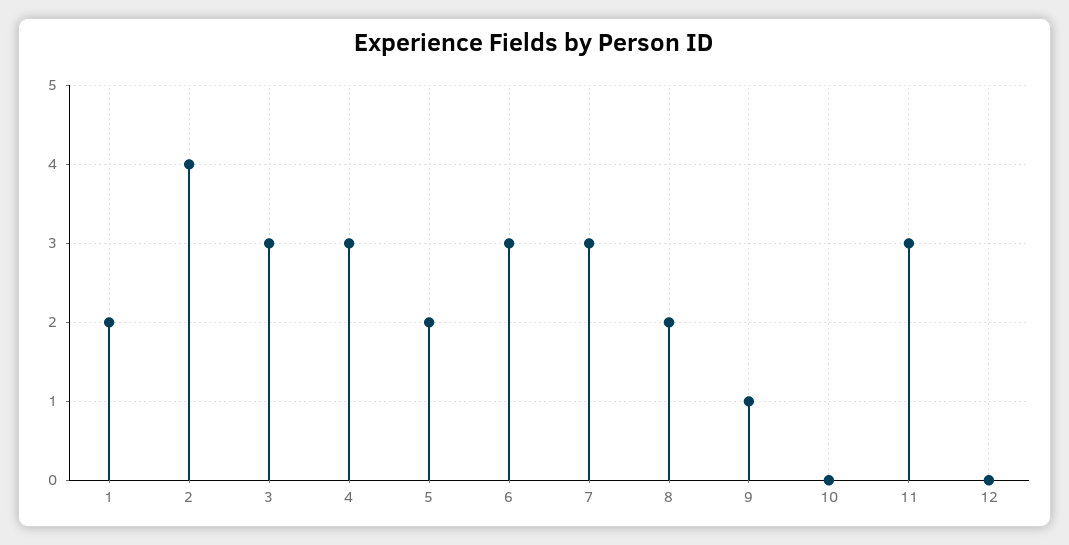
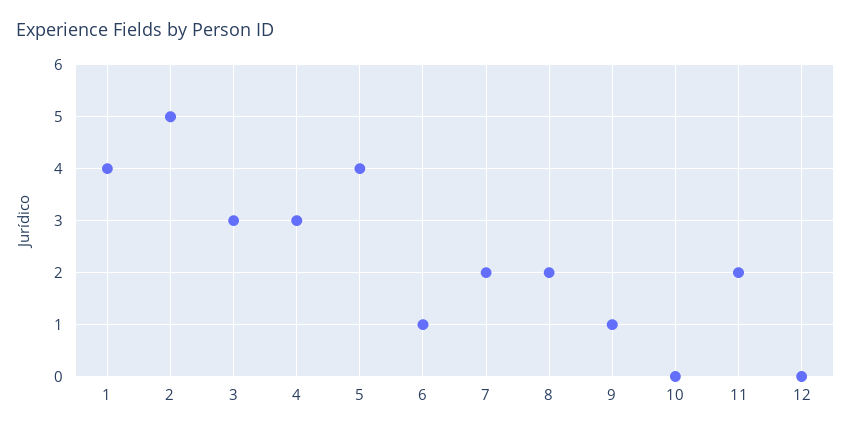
1: 2 -> 4
2: 4 -> 5
5: 2 -> 4
6: 3 -> 1
7: 3 -> 2
11: 3 -> 2

